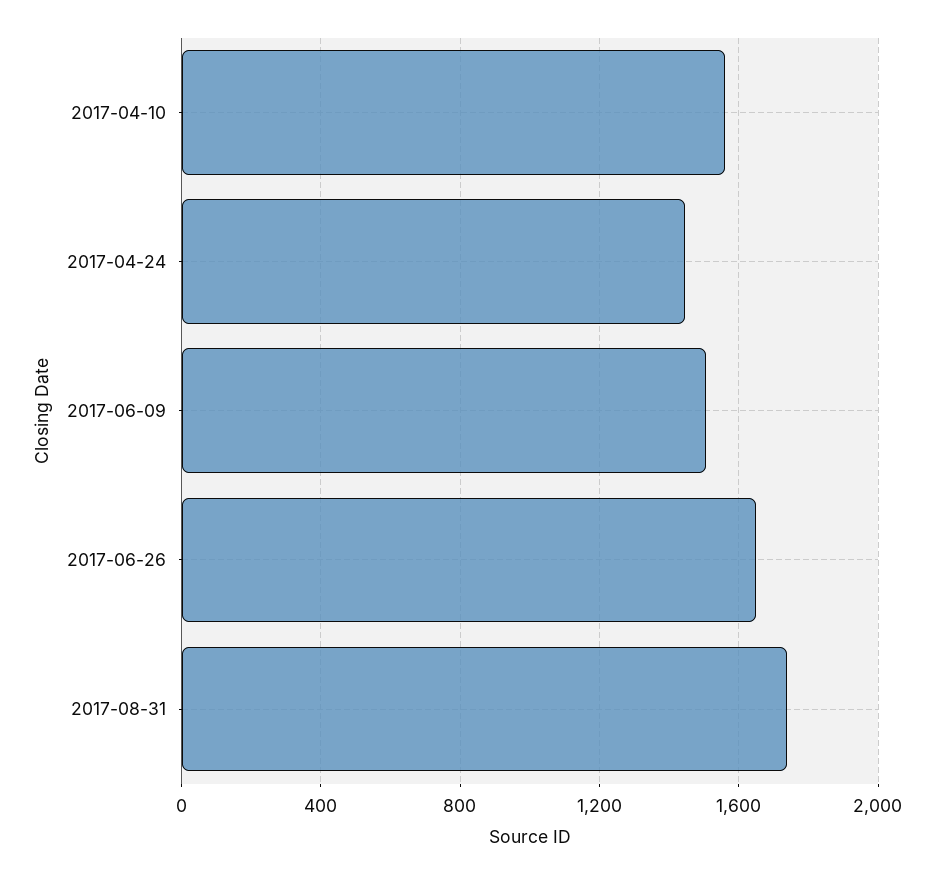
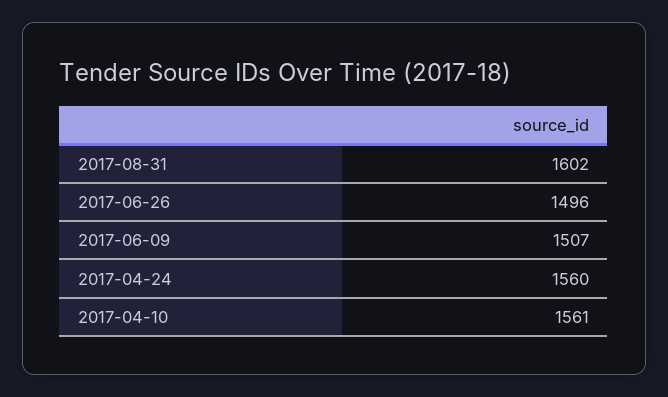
2017-04-24: 1450 -> 1560
2017-06-26: 1650 -> 1496
2017-08-31: 1750 -> 1602

